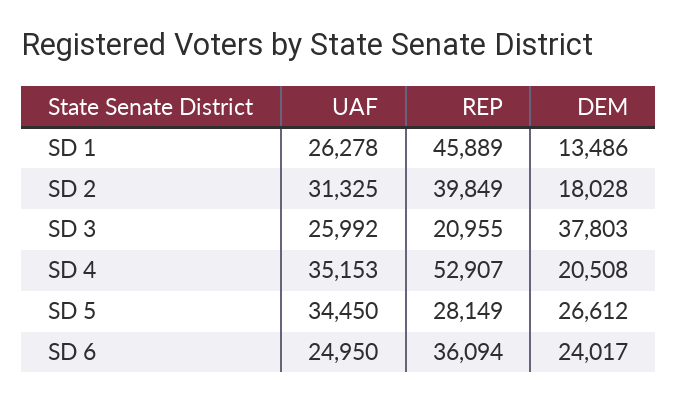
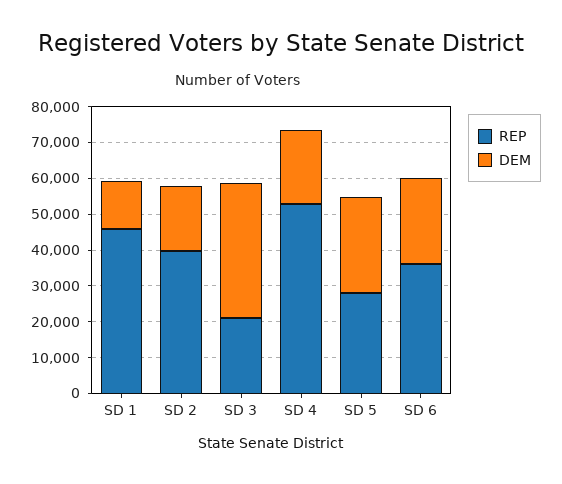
UAF, SD 1: 26278 -> none
UAF, SD 2: 31325 -> none
UAF, SD 3: 25992 -> none
UAF, SD 4: 35153 -> none
UAF, SD 5: 34450 -> none
UAF, SD 6: 24950 -> none

